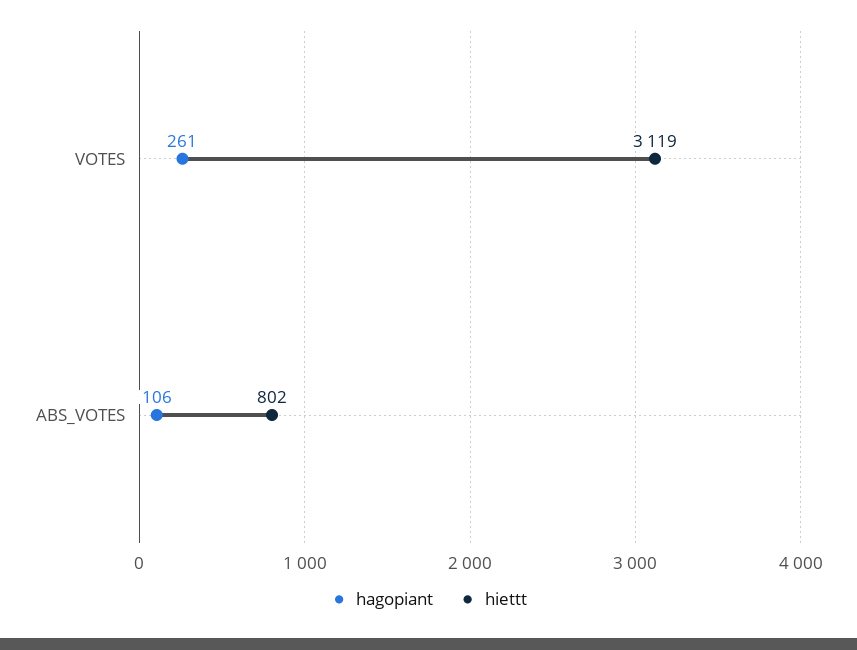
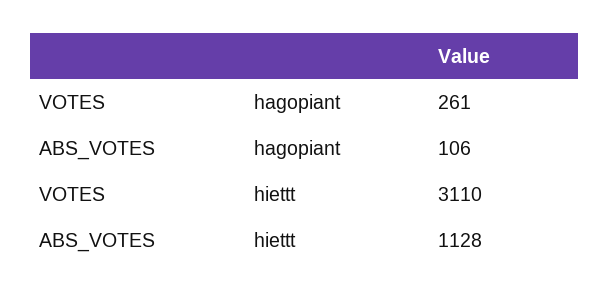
hiettt, VOTES: 3119 -> 3110
hiettt, ABS_VOTES: 802 -> 1128

